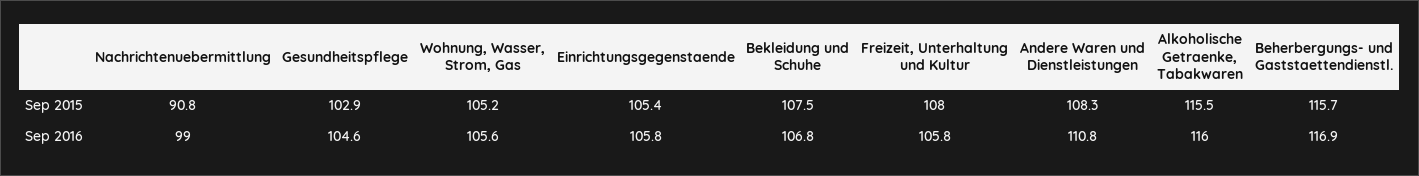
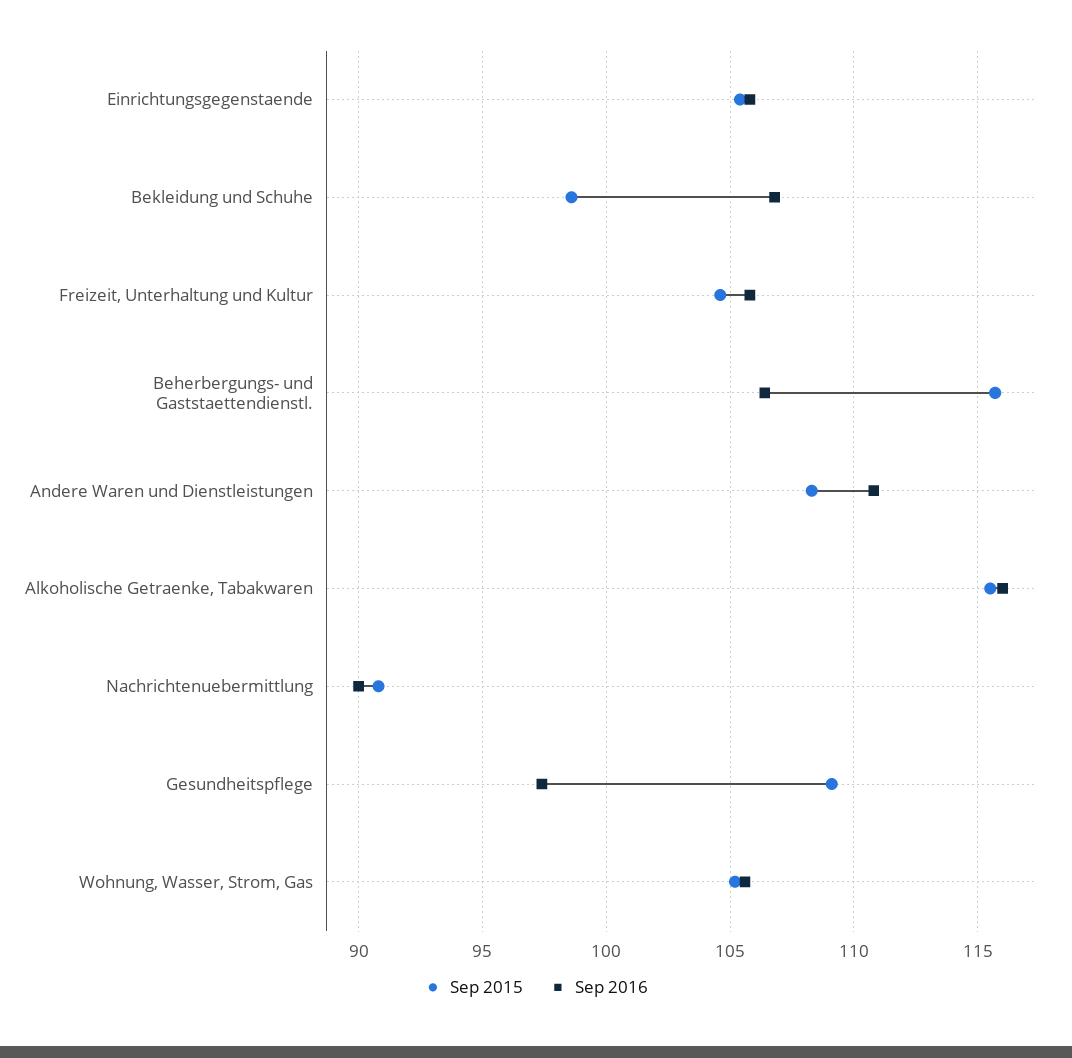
Sep 2015, Gesundheitspflege: 102.9 -> 109
Sep 2015, Bekleidung und Schuhe: 107.5 -> 98.5
Sep 2015, Freizeit, Unterhaltung und Kultur: 108 -> 104.5
Sep 2016, Nachrichtenuebermittlung: 99 -> 90
Sep 2016, Gesundheitspflege: 104.6 -> 97.5
Sep 2016, Beherbergungs- und Gaststaettendienstl.: 116.9 -> 106.5

